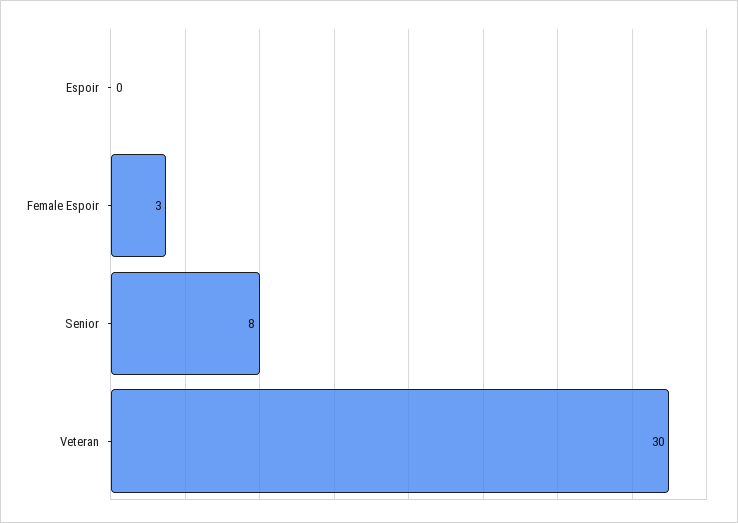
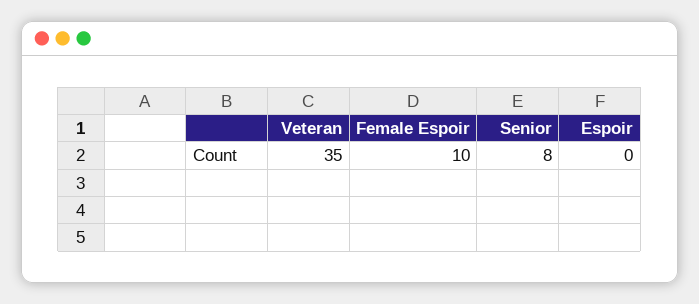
Female Espoir: 3 -> 10
Veteran: 30 -> 35

